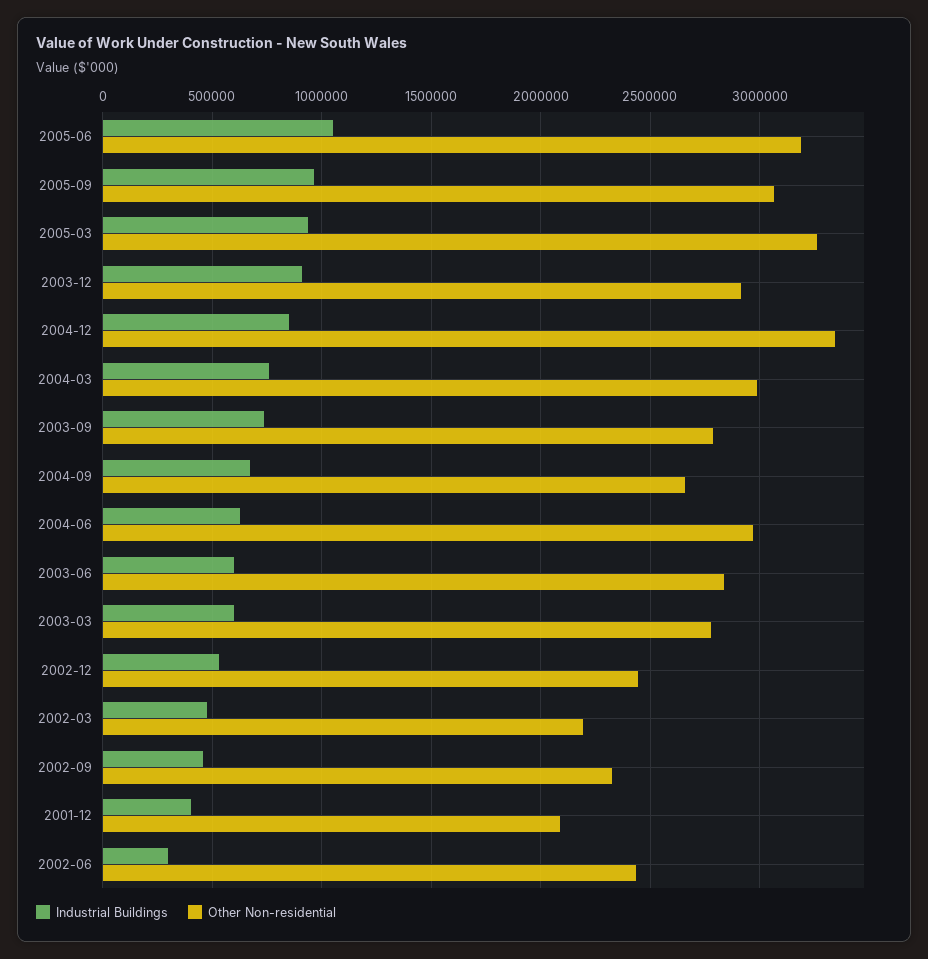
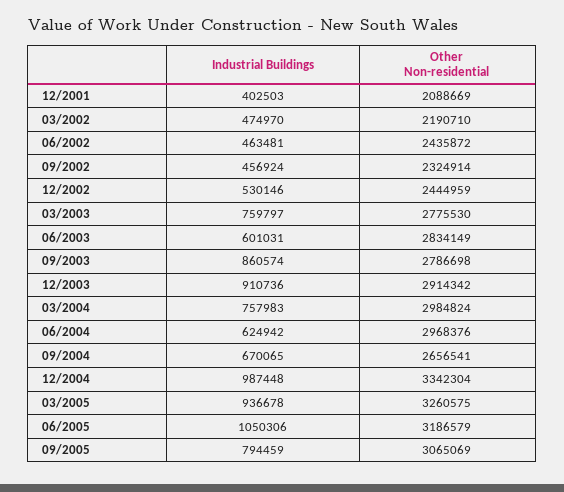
Industrial Buildings, 2005-09: 950000 -> 794459
Industrial Buildings, 2004-12: 850000 -> 987448
Industrial Buildings, 2003-09: 750000 -> 860574
Industrial Buildings, 2003-03: 600000 -> 759797
Industrial Buildings, 2002-06: 300000 -> 463481

